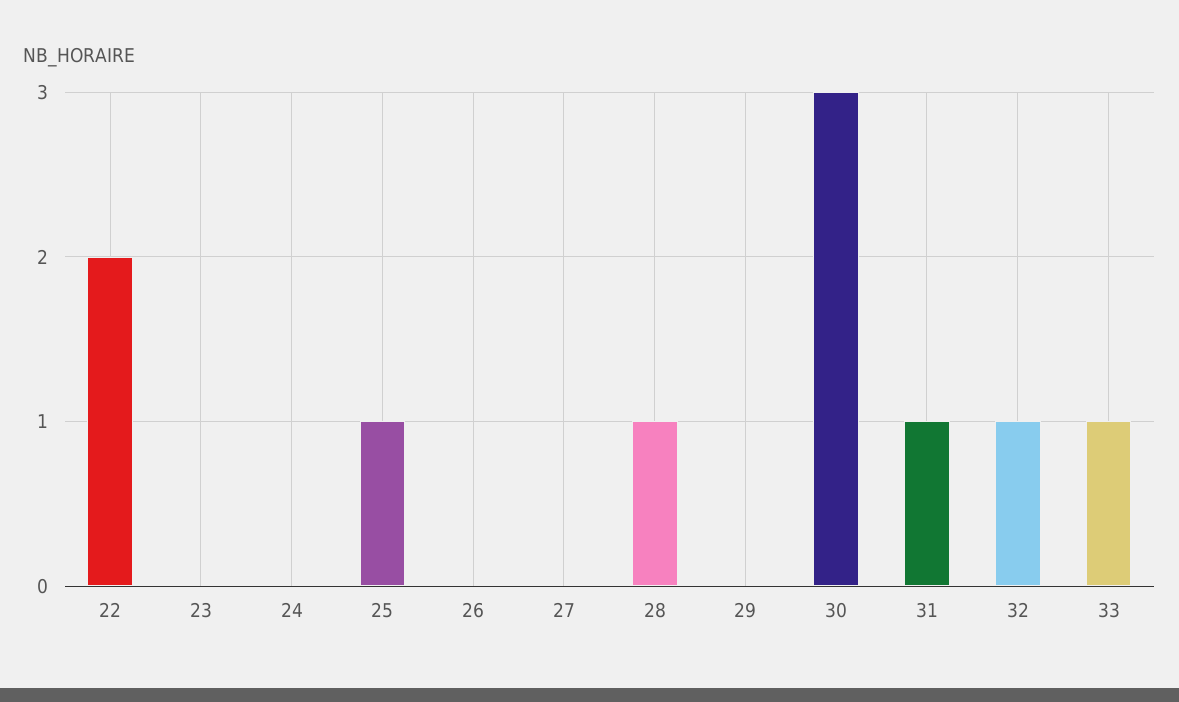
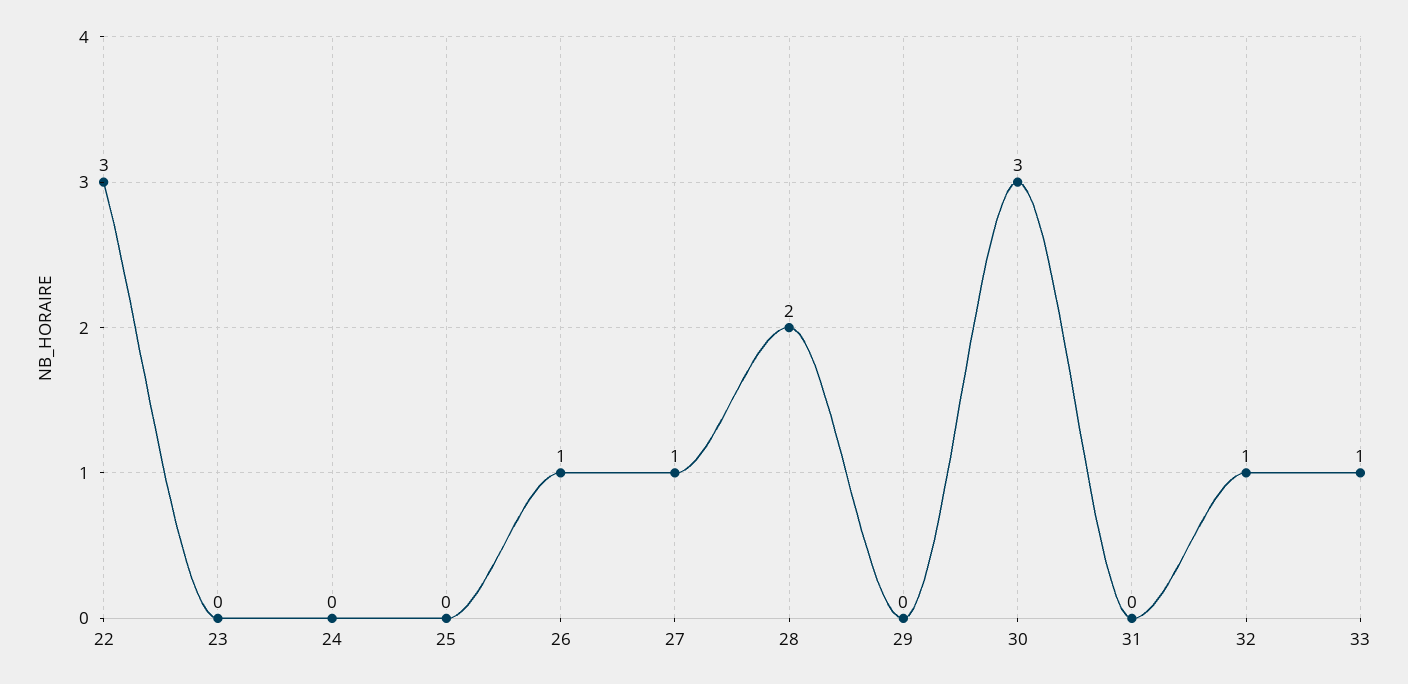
22: 2 -> 3
25: 1 -> 0
26: 0 -> 1
27: 0 -> 1
28: 1 -> 2
31: 1 -> 0

